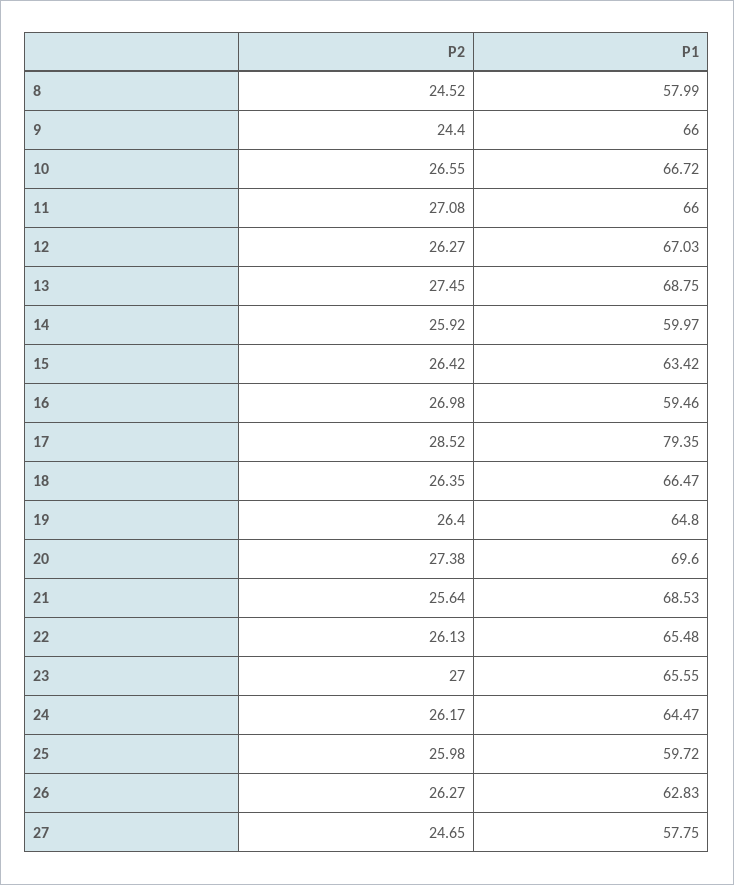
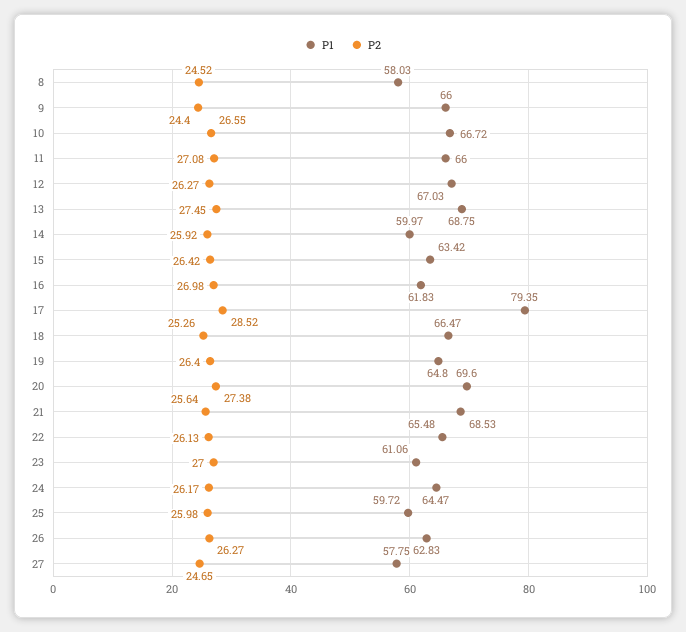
P1, 8: 57.99 -> 58.03
P1, 16: 59.46 -> 61.83
P2, 18: 26.35 -> 25.26
P1, 23: 65.55 -> 61.06

